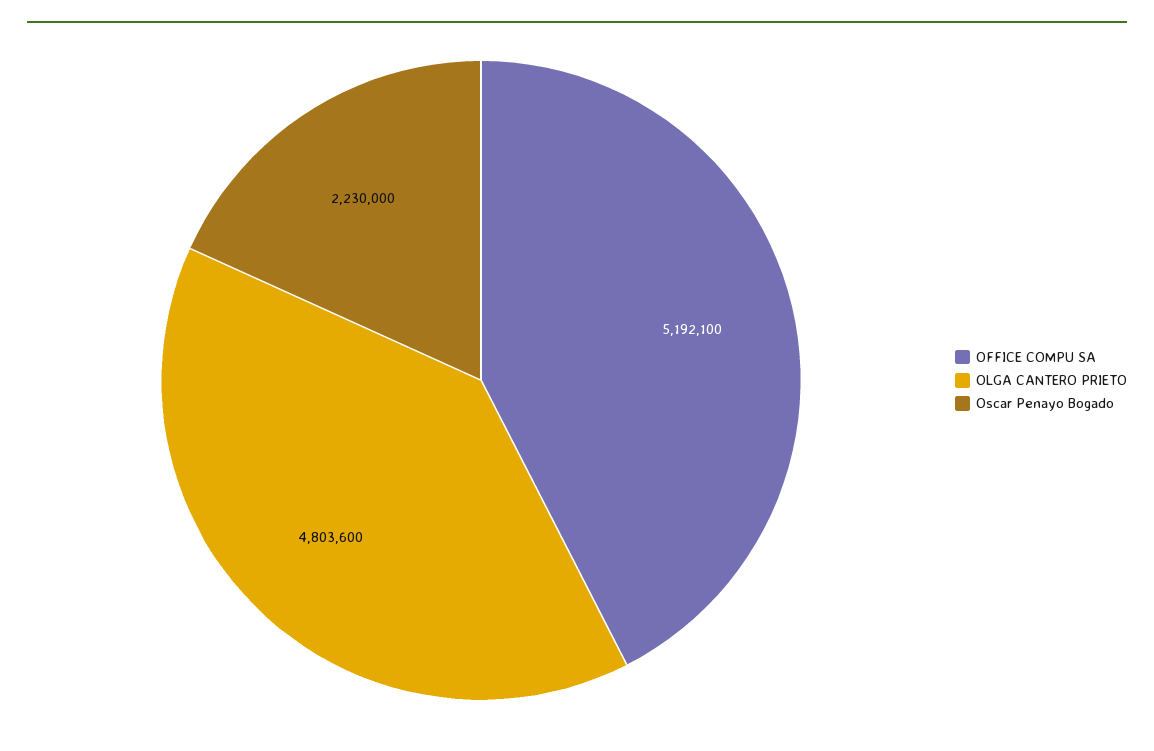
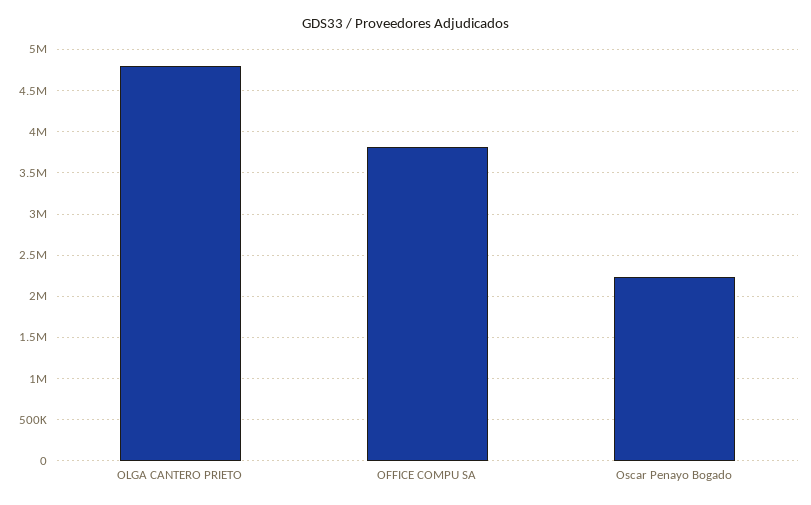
OFFICE COMPU SA: 5192100 -> 3800000

